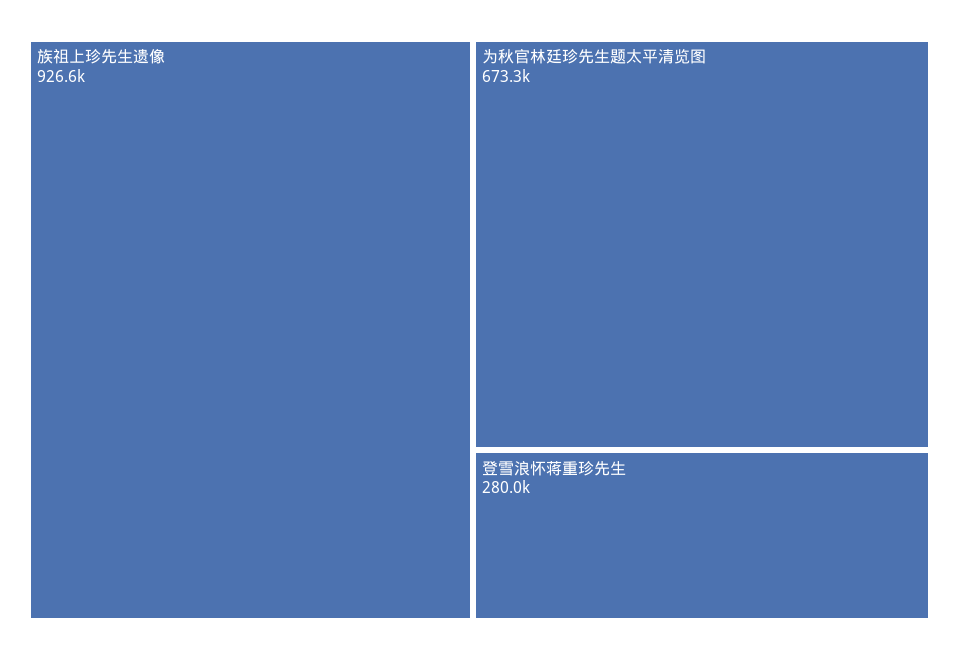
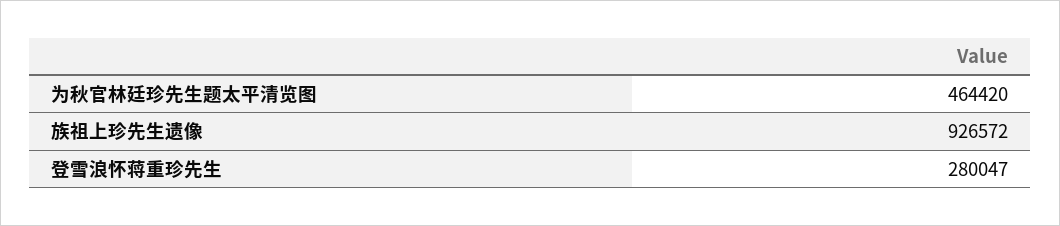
为秋官林廷珍先生题太平清览图: 673300 -> 464420

